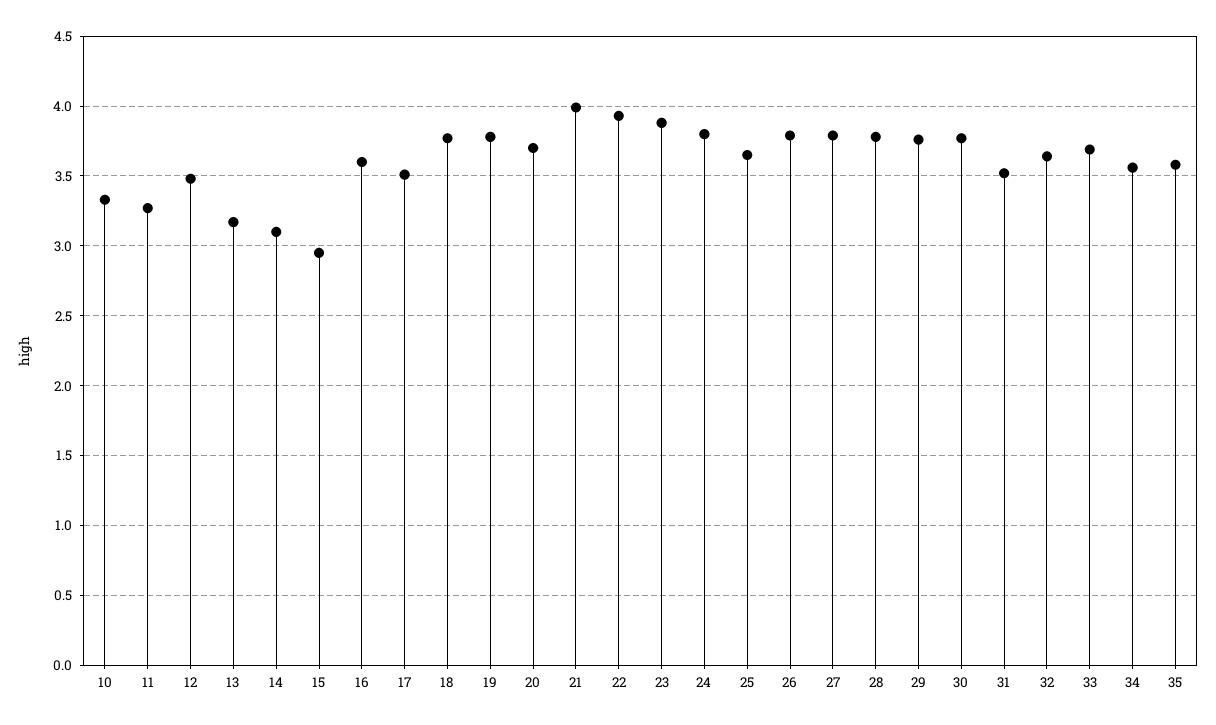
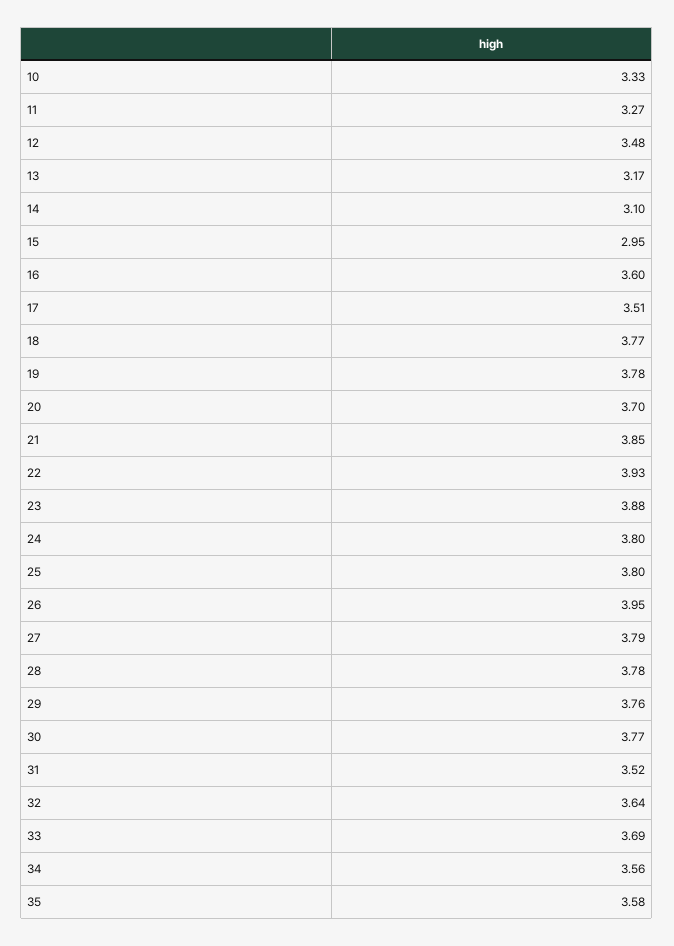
21: 4 -> 3.85
25: 3.65 -> 3.8
26: 3.8 -> 3.95

